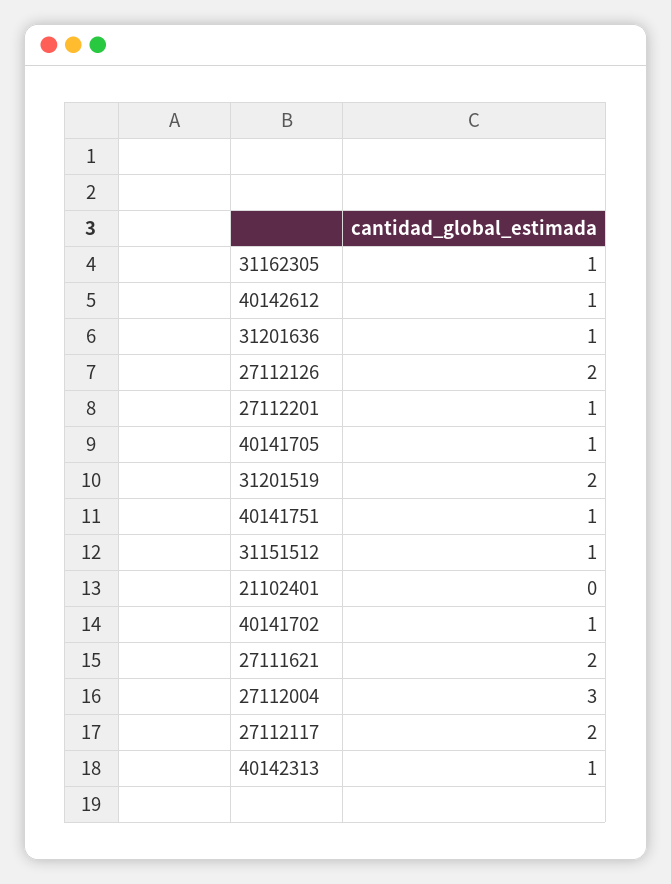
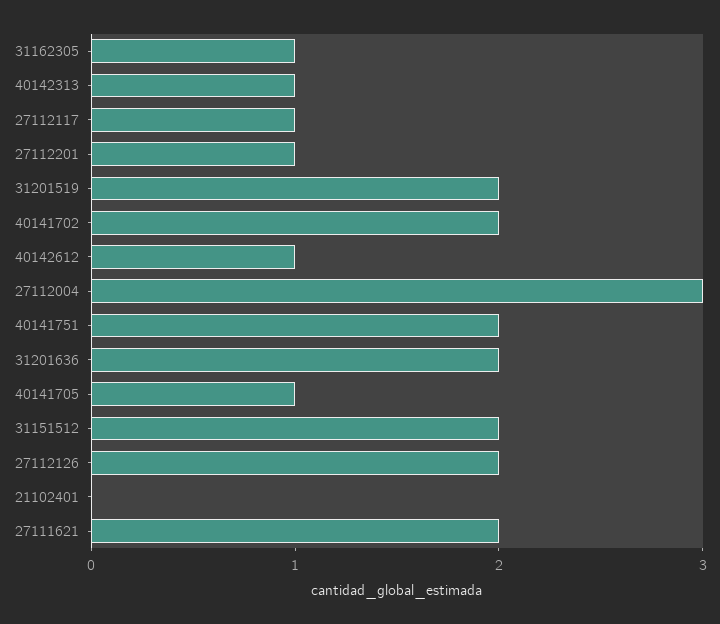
31201636: 1 -> 2
40141751: 1 -> 2
31151512: 1 -> 2
40141702: 1 -> 2
27112117: 2 -> 1

